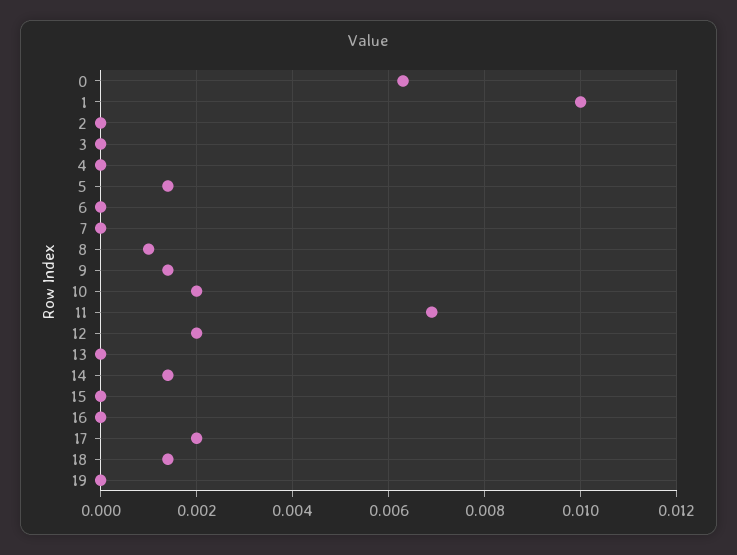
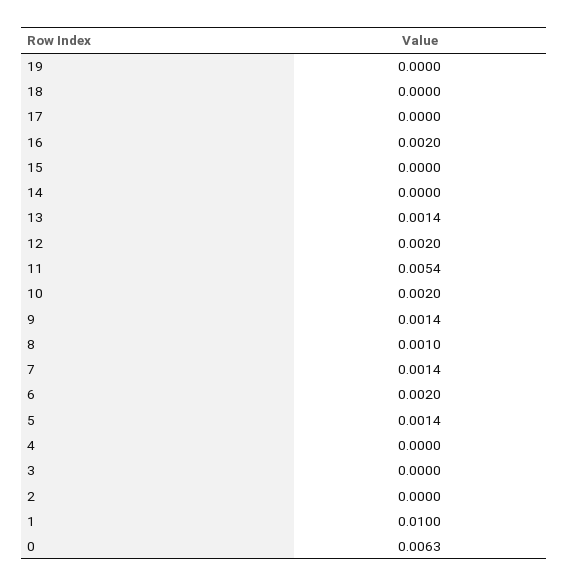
6: 0 -> 0.002
7: 0 -> 0.0014
11: 0.007 -> 0.0054
13: 0 -> 0.0014
14: 0.0015 -> 0
16: 0 -> 0.002
17: 0.002 -> 0
18: 0.0015 -> 0

